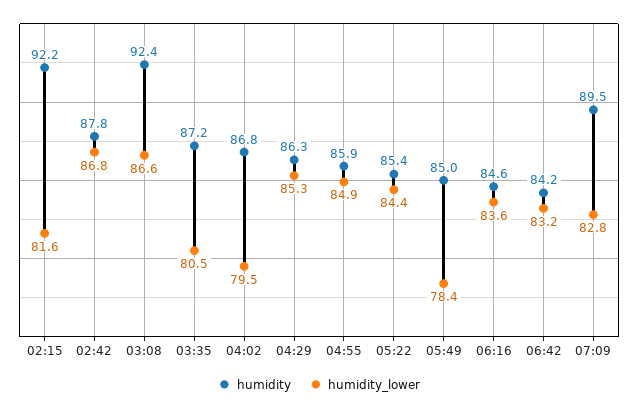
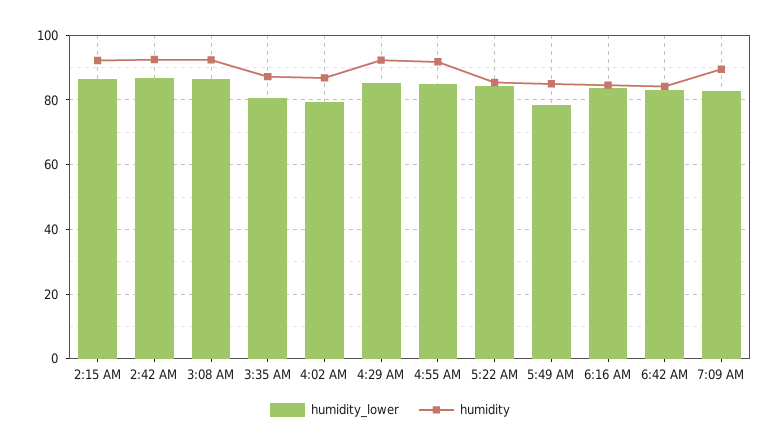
humidity_lower, 02:15: 81.6 -> 86
humidity, 02:42: 87.8 -> 92
humidity, 04:29: 86.3 -> 92
humidity, 04:55: 85.9 -> 92

